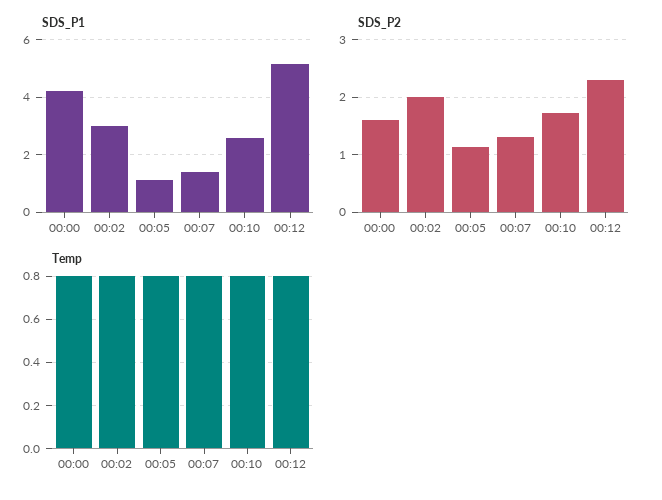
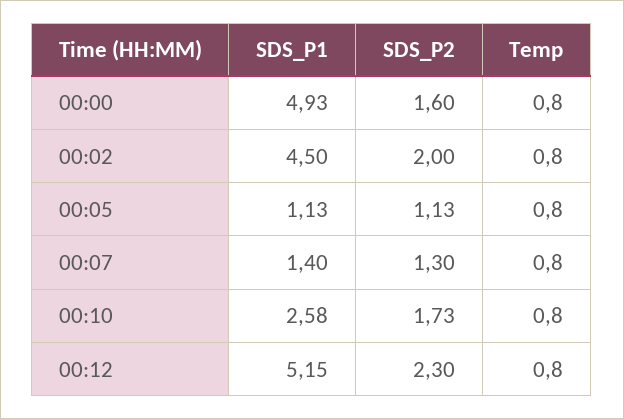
SDS_P1, 00:00: 4.25 -> 4.93
SDS_P1, 00:02: 3 -> 4.5

